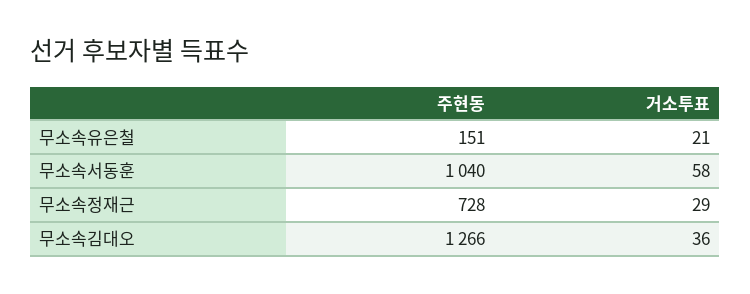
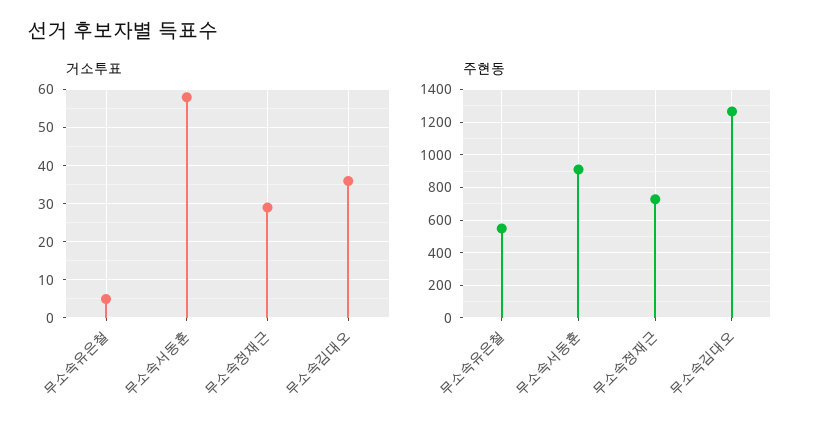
주현동, 무소속유은철: 151 -> 550
거소투표, 무소속유은철: 21 -> 5
주현동, 무소속서동훈: 1040 -> 900

